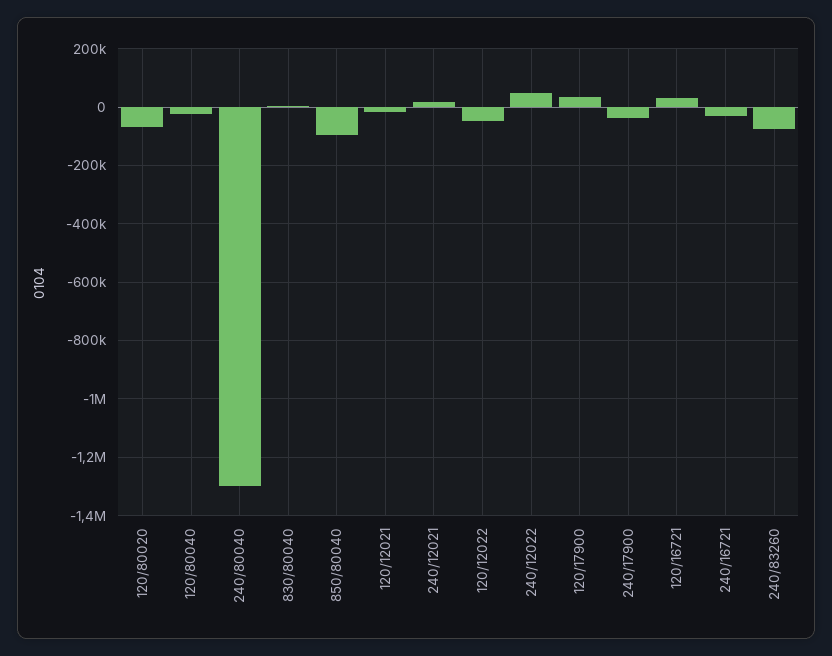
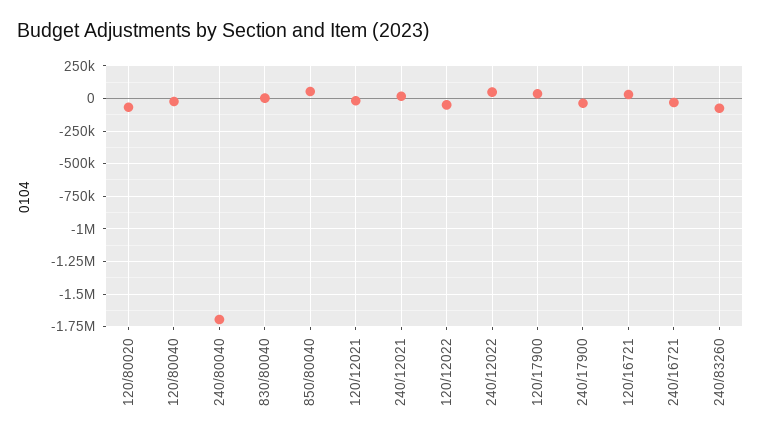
240/80040: -1300000 -> -1700000
850/80040: -100000 -> 50000

